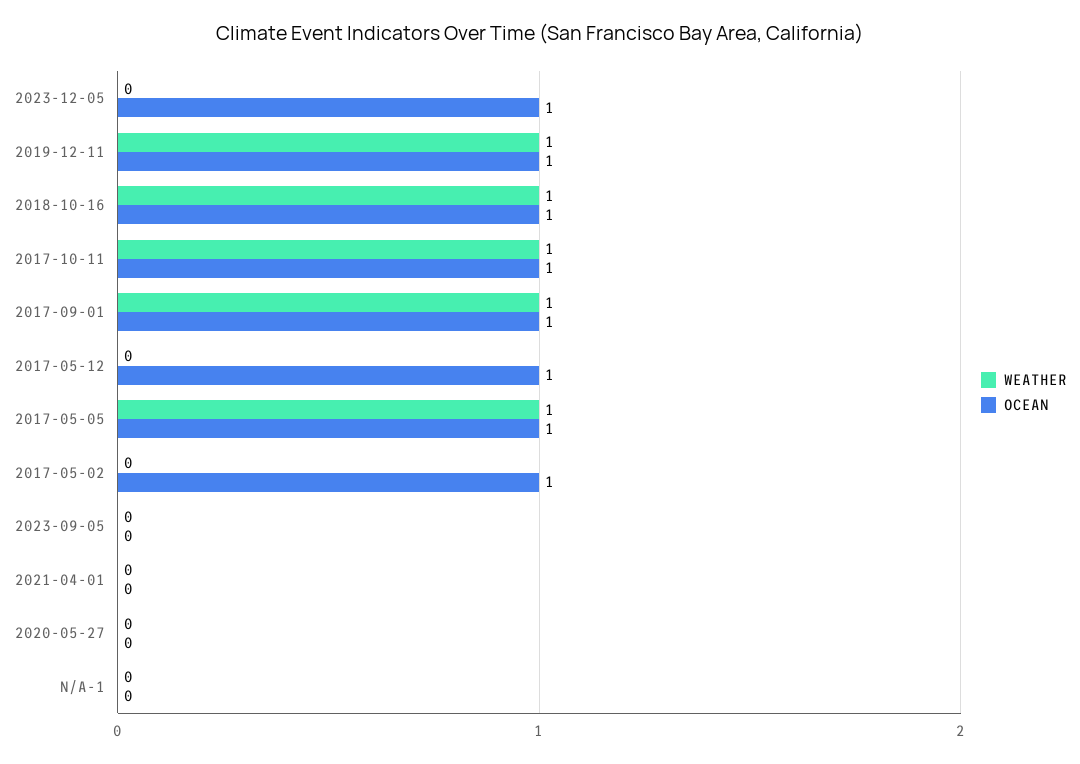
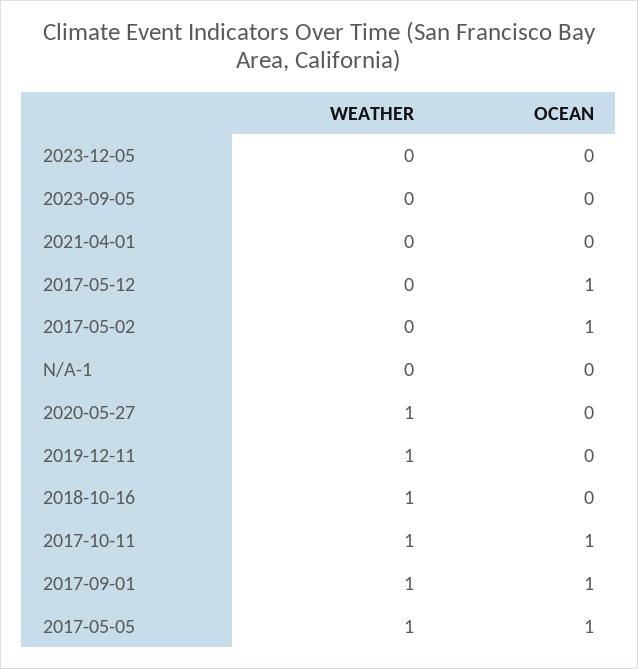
OCEAN, 2023-12-05: 1 -> 0
OCEAN, 2019-12-11: 1 -> 0
OCEAN, 2018-10-16: 1 -> 0
WEATHER, 2020-05-27: 0 -> 1

